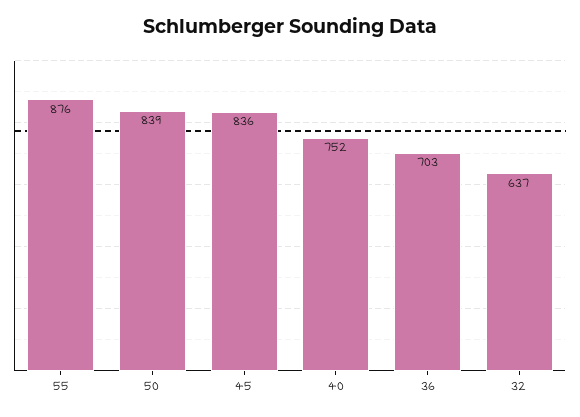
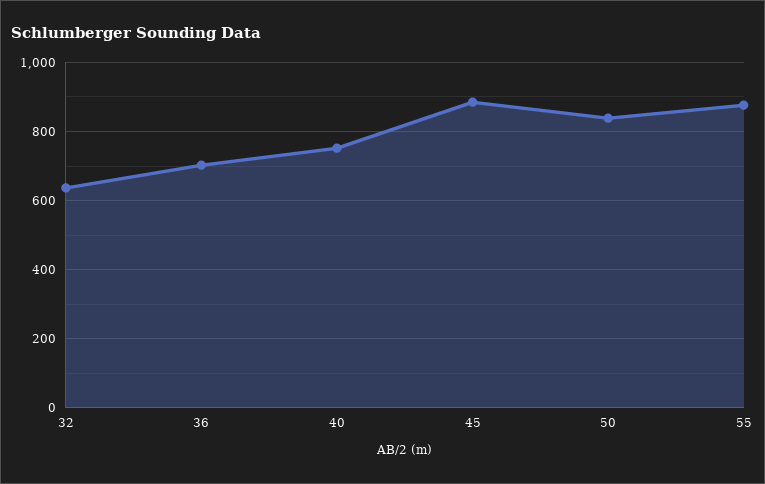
45: 836 -> 880

